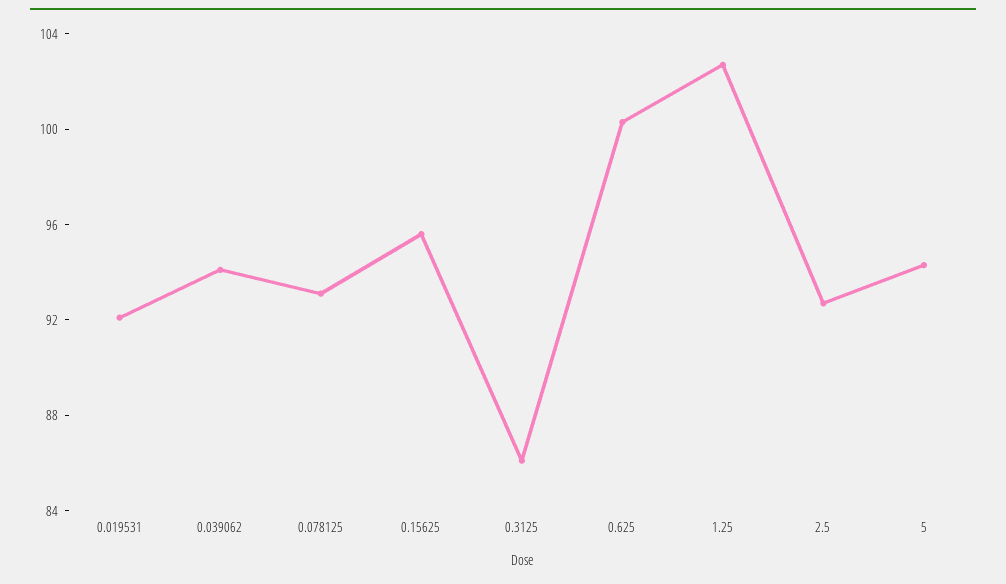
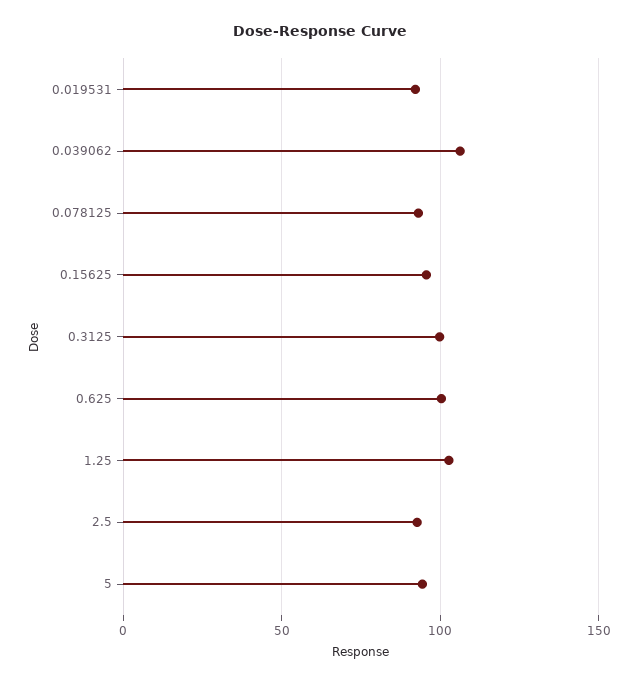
0.039062: 94 -> 105
0.3125: 86 -> 100

